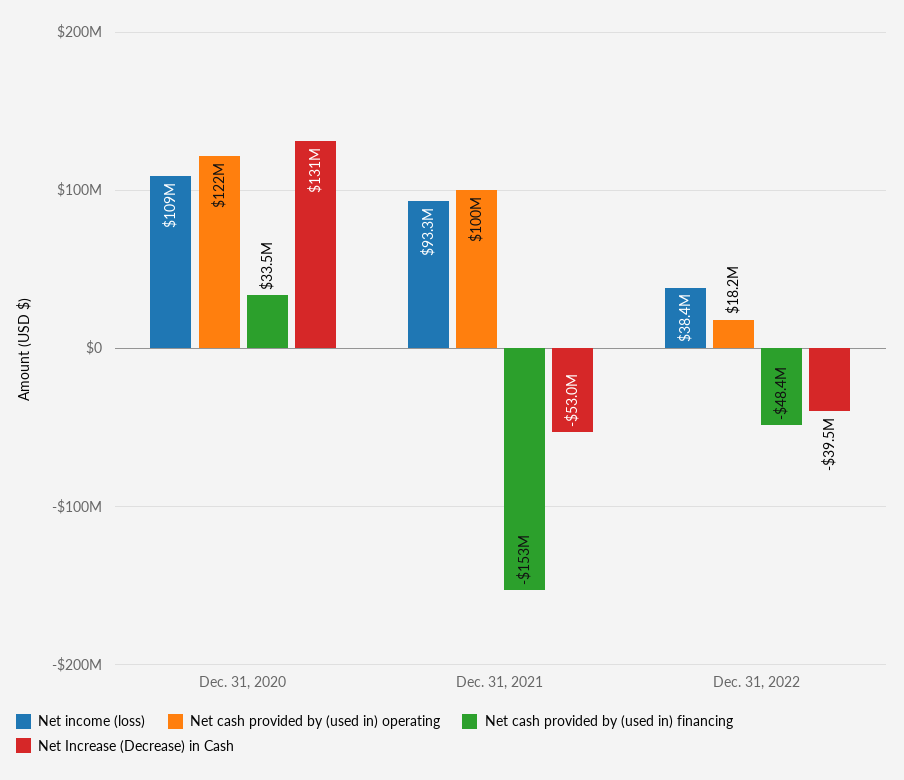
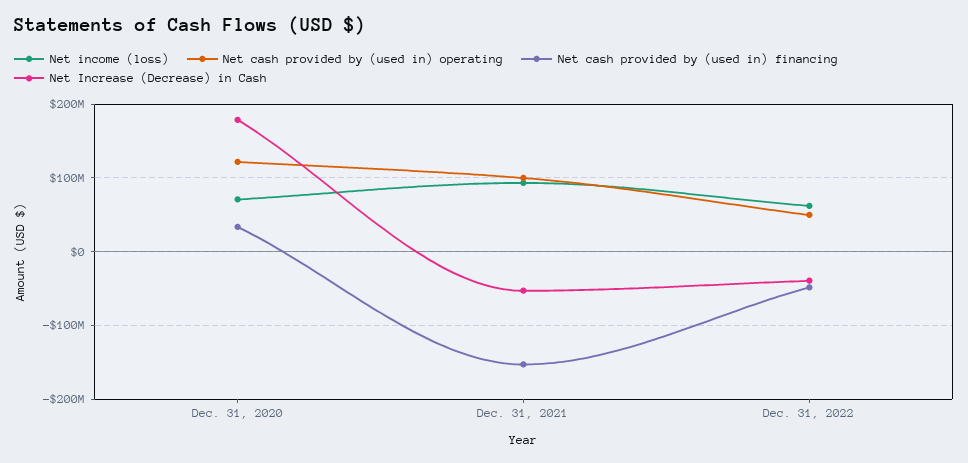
Net income (loss), Dec. 31, 2020: 109000000 -> 70000000
Net Increase (Decrease) in Cash, Dec. 31, 2020: 131000000 -> 180000000
Net income (loss), Dec. 31, 2022: 38400000 -> 60000000
Net cash provided by (used in) operating, Dec. 31, 2022: 18200000 -> 50000000

